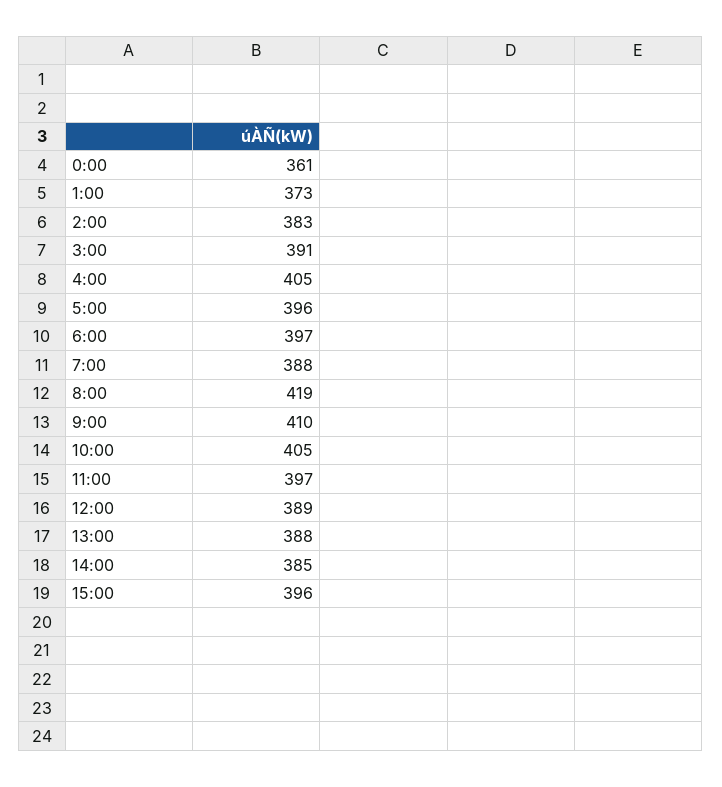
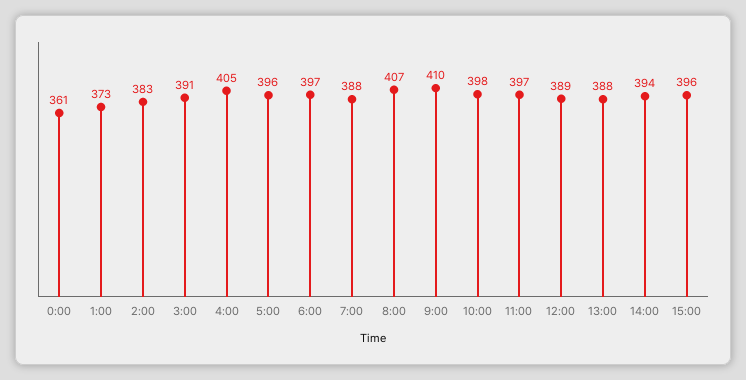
8:00: 419 -> 407
10:00: 405 -> 398
14:00: 385 -> 394

